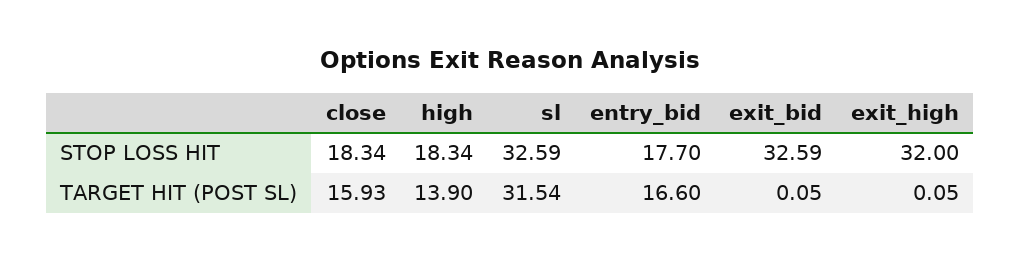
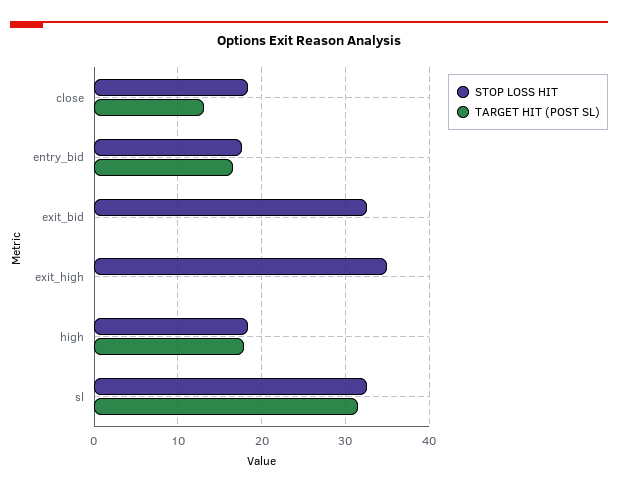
STOP LOSS HIT, exit_high: 32 -> 35
TARGET HIT (POST SL), close: 15.93 -> 13
TARGET HIT (POST SL), high: 13.9 -> 18

